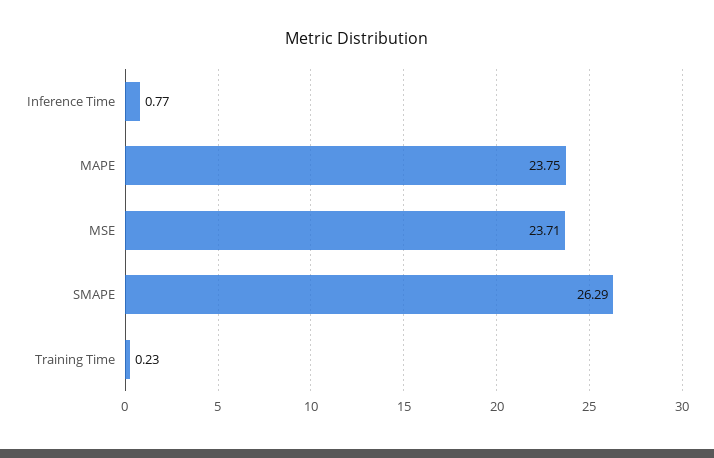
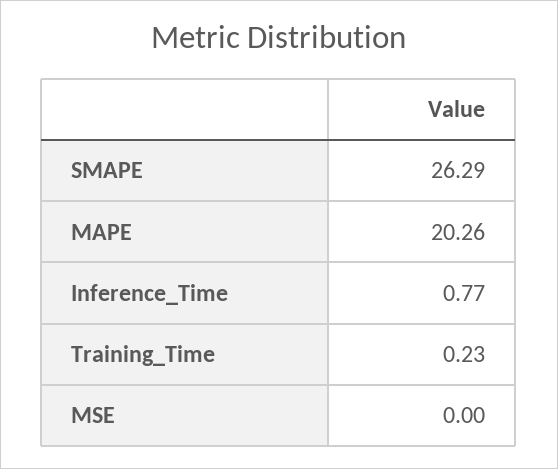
MAPE: 23.75 -> 20.26
MSE: 23.71 -> 0

